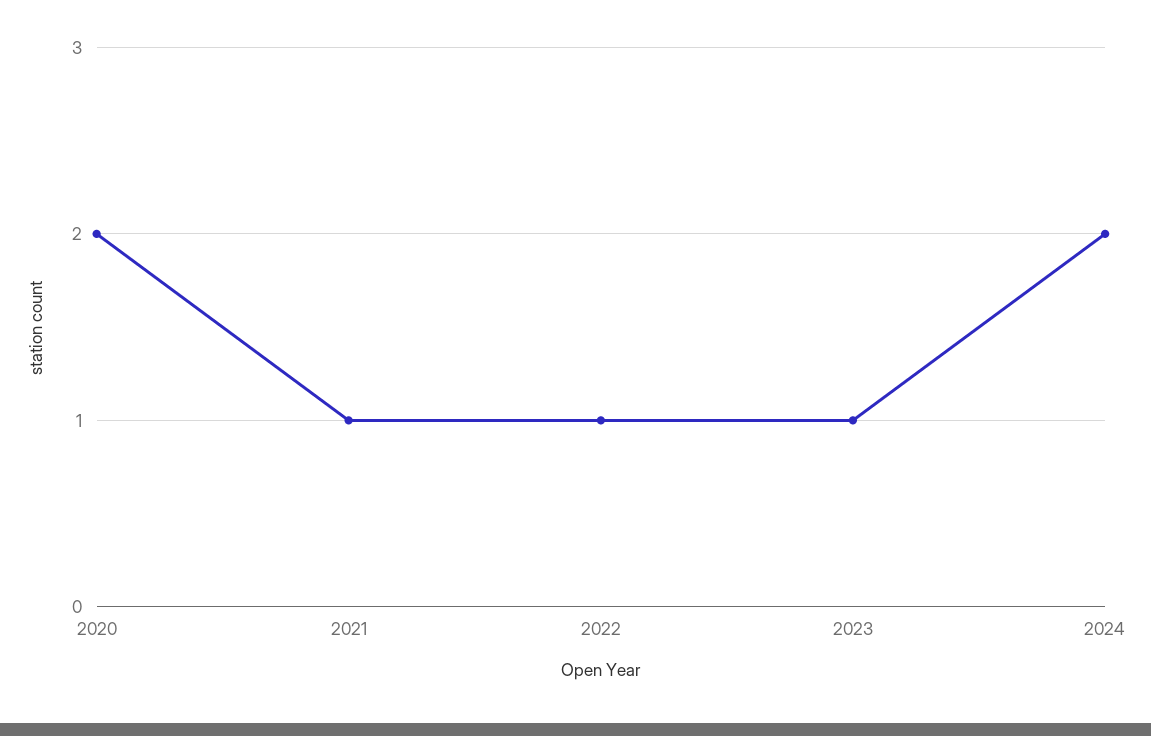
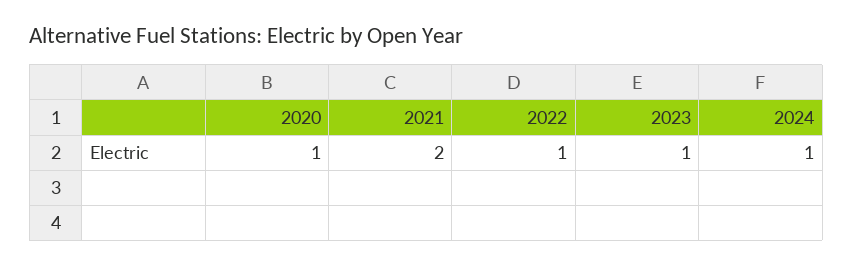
2020: 2 -> 1
2021: 1 -> 2
2024: 2 -> 1

